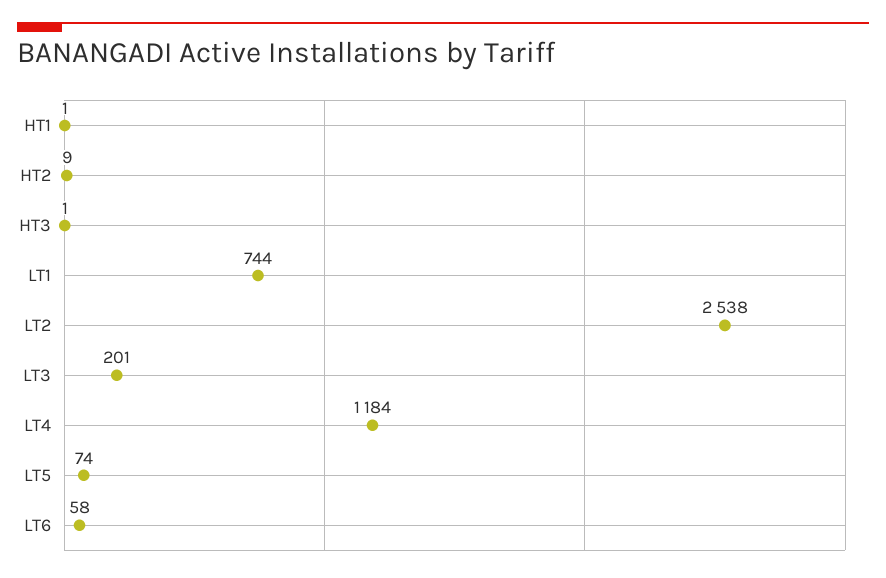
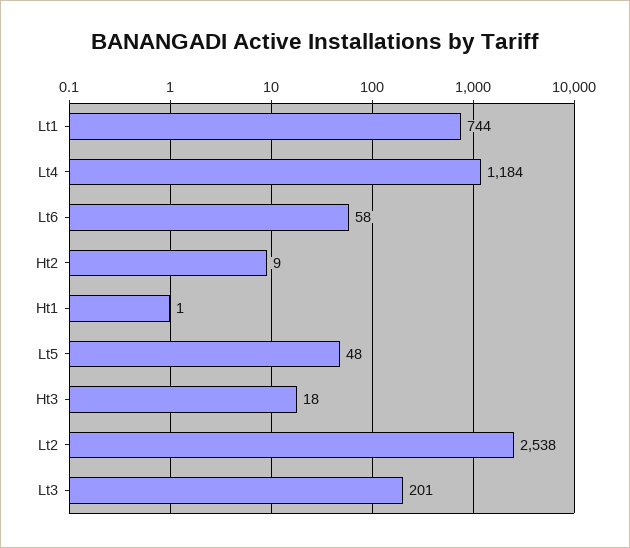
HT3: 1 -> 18
LT5: 74 -> 48

